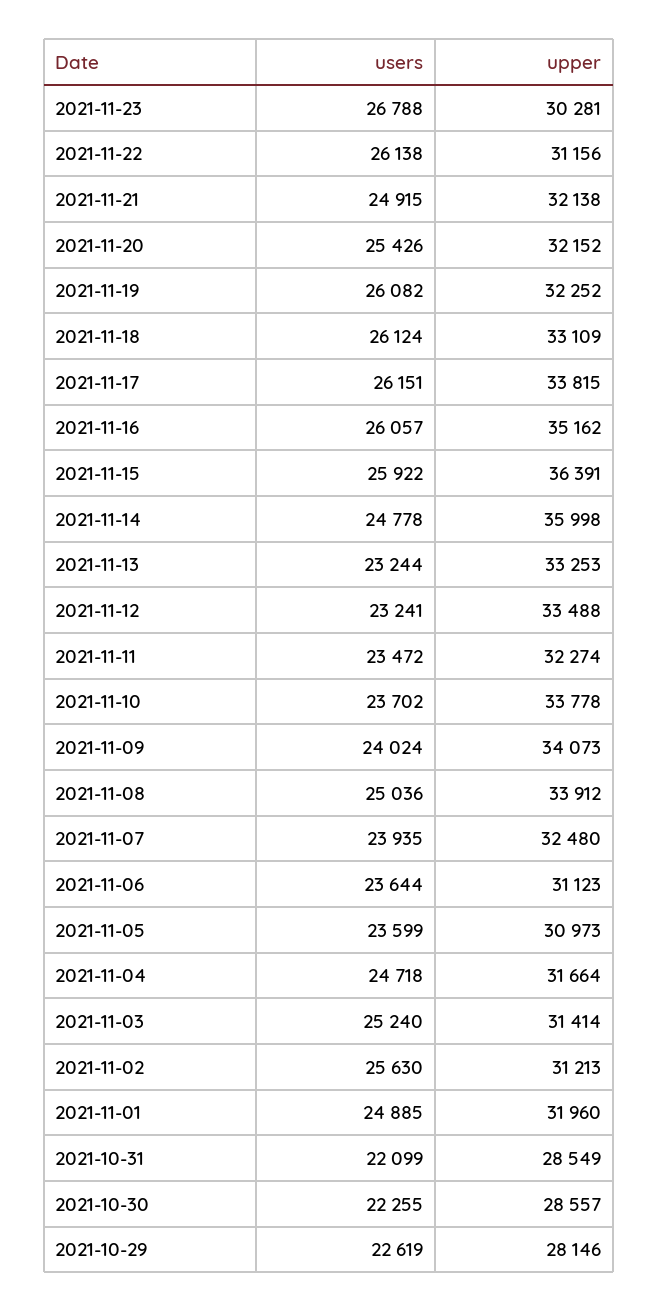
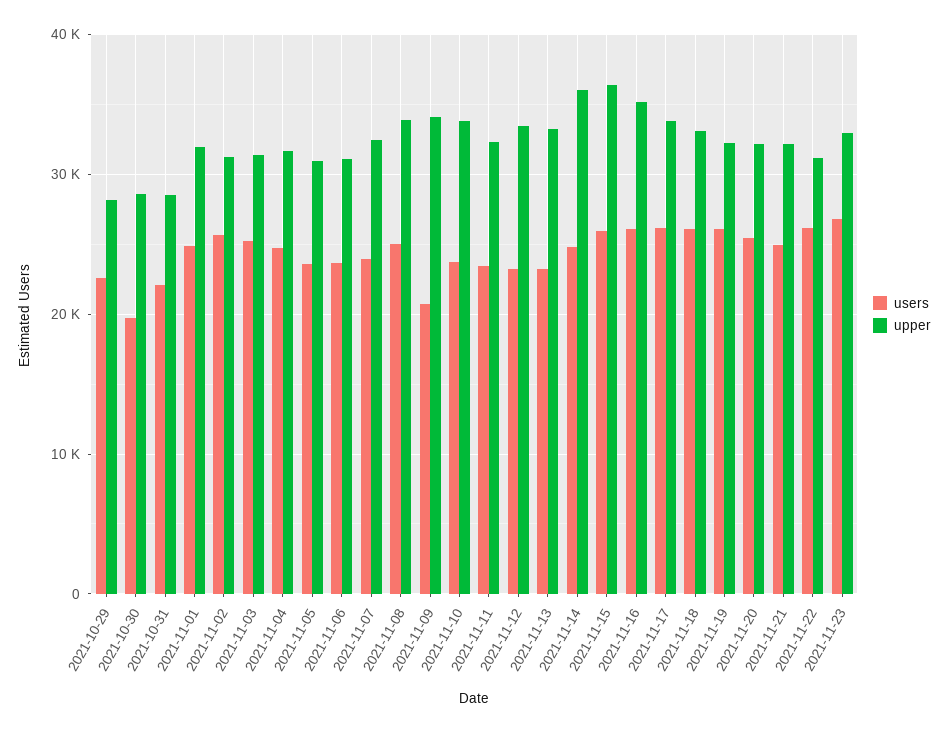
upper, 2021-11-23: 30281 -> 33000
users, 2021-11-09: 24024 -> 21000
users, 2021-10-30: 22255 -> 20000

